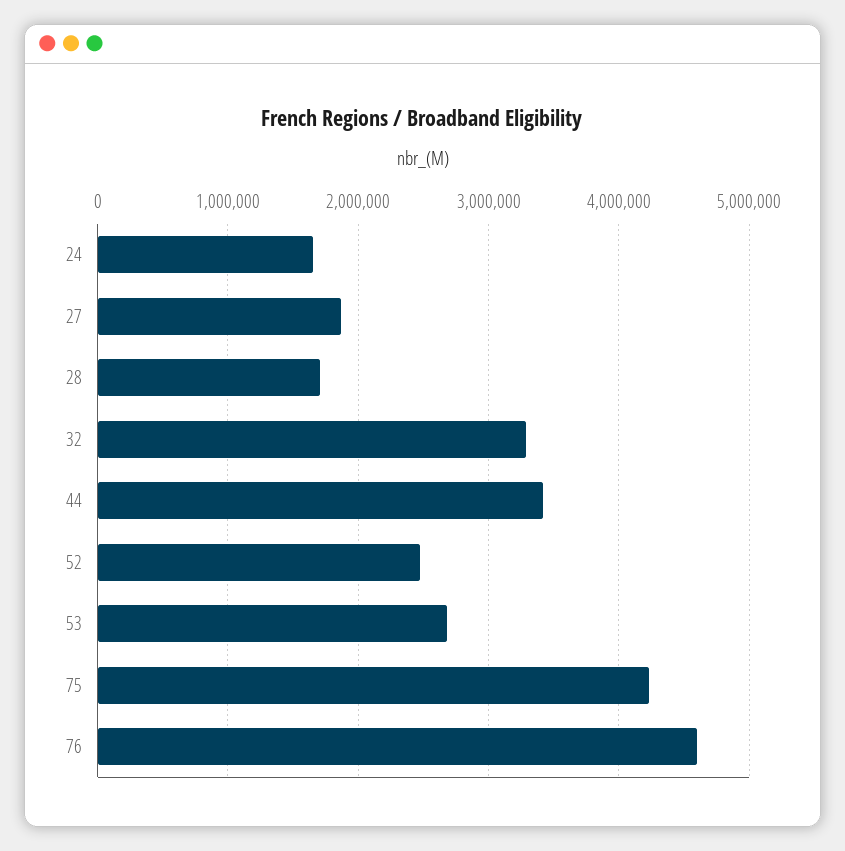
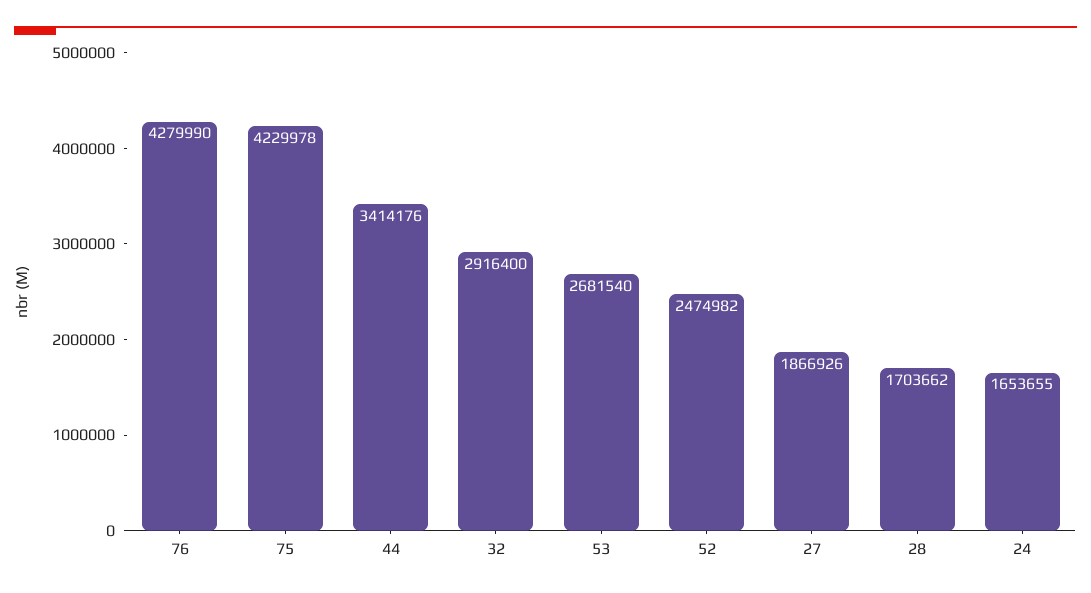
32: 3300000 -> 2916400
76: 4600000 -> 4279990

